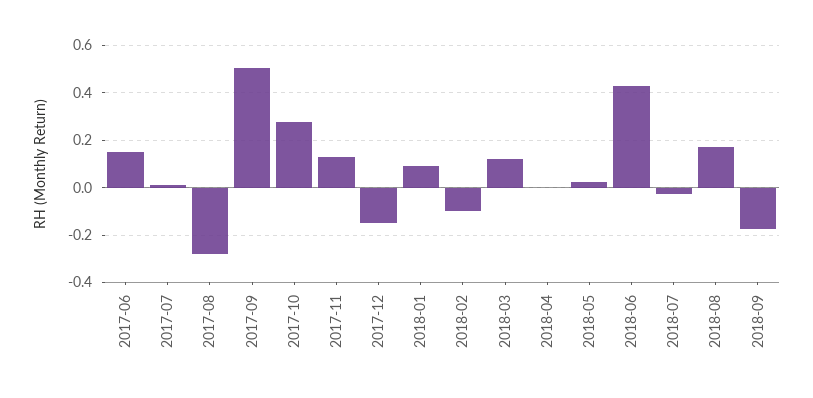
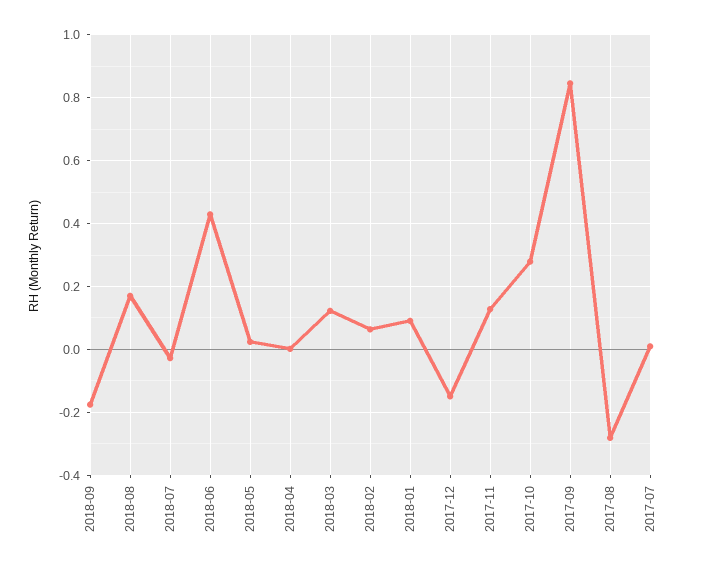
2017-06: 0.15 -> none
2017-09: 0.5 -> 0.84
2018-02: -0.1 -> 0.06

